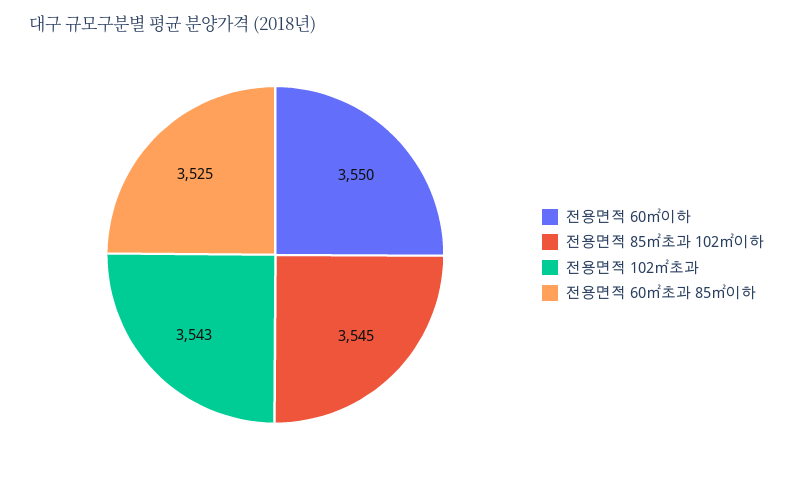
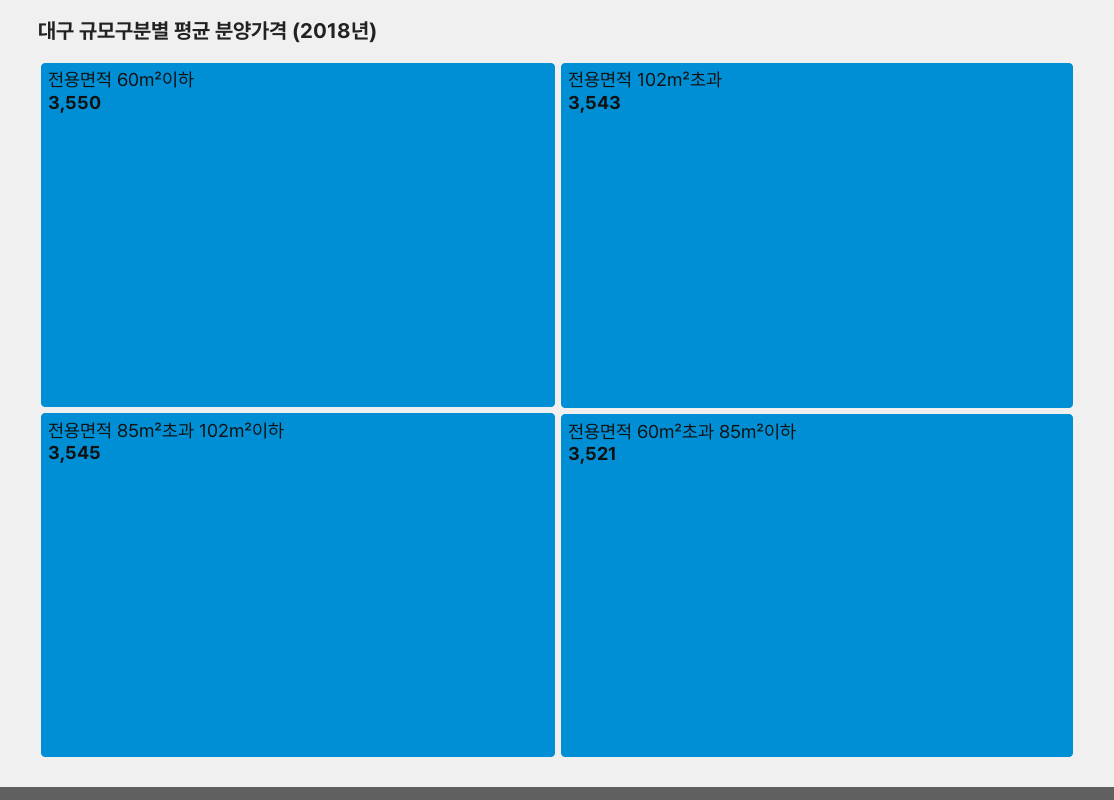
전용면적 60㎡초과 85㎡이하: 3525 -> 3521

